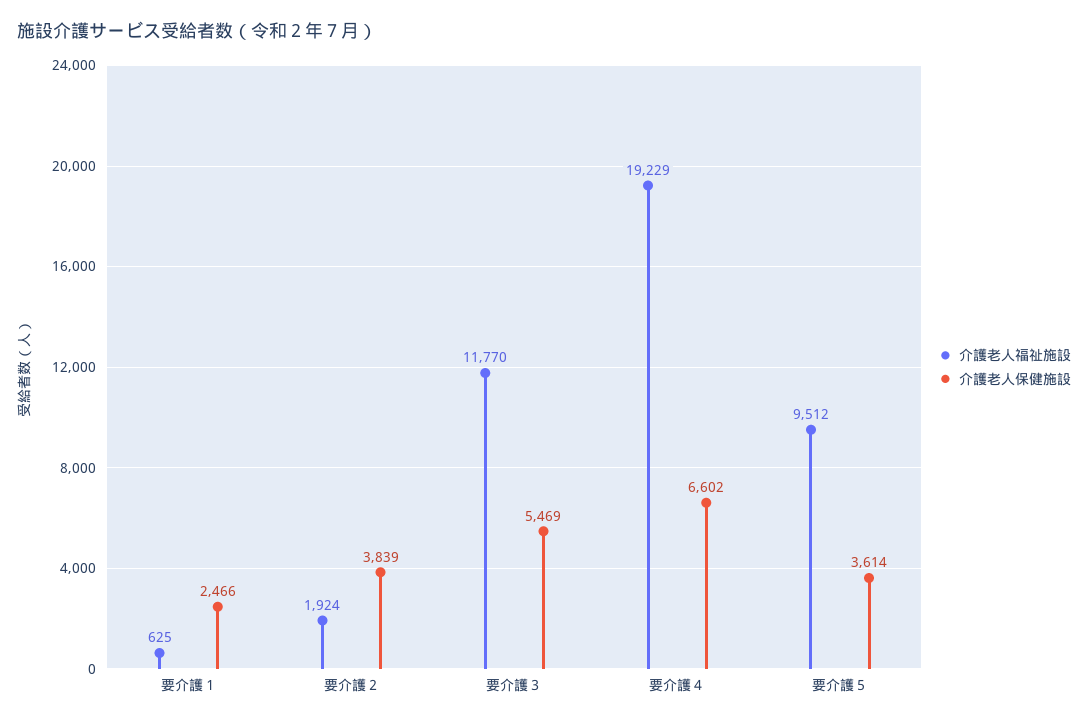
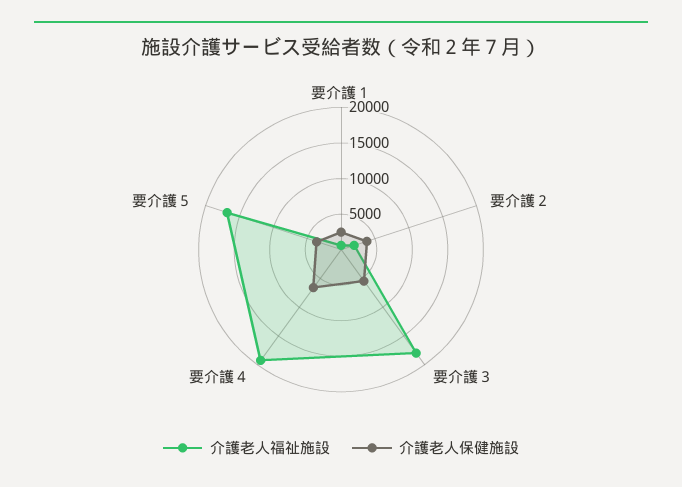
介護老人福祉施設, 要介護３: 11770 -> 17500
介護老人福祉施設, 要介護５: 9512 -> 17500

